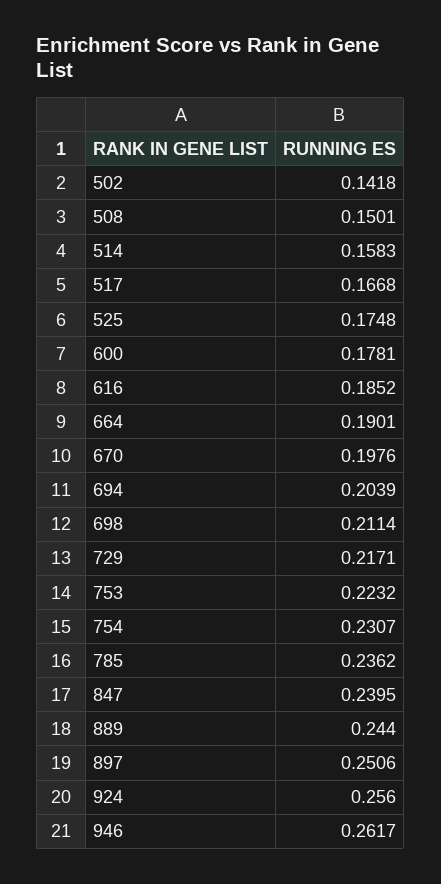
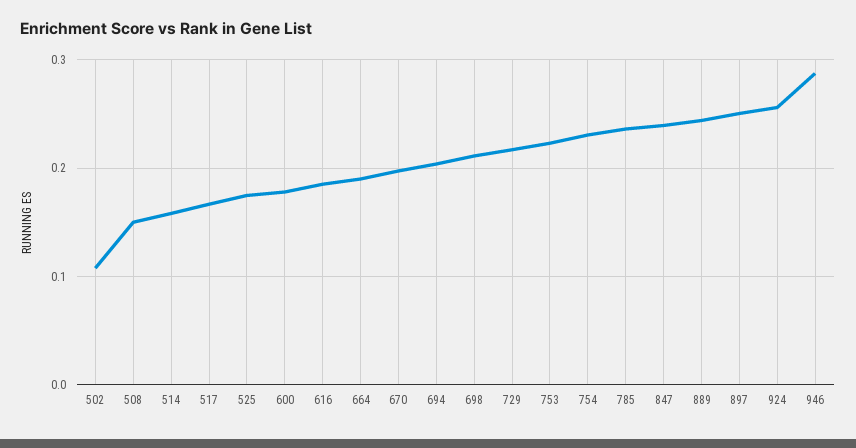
502: 0.1418 -> 0.11
946: 0.2617 -> 0.29

